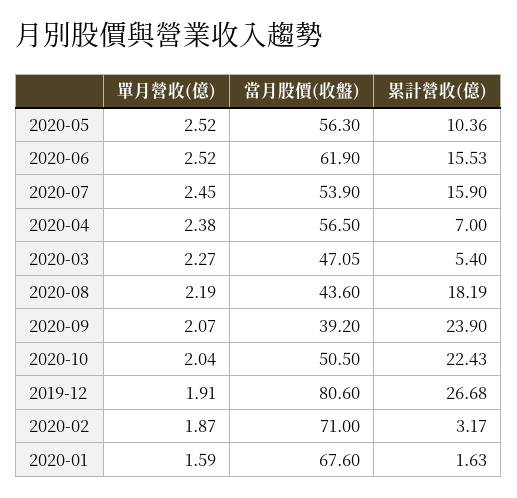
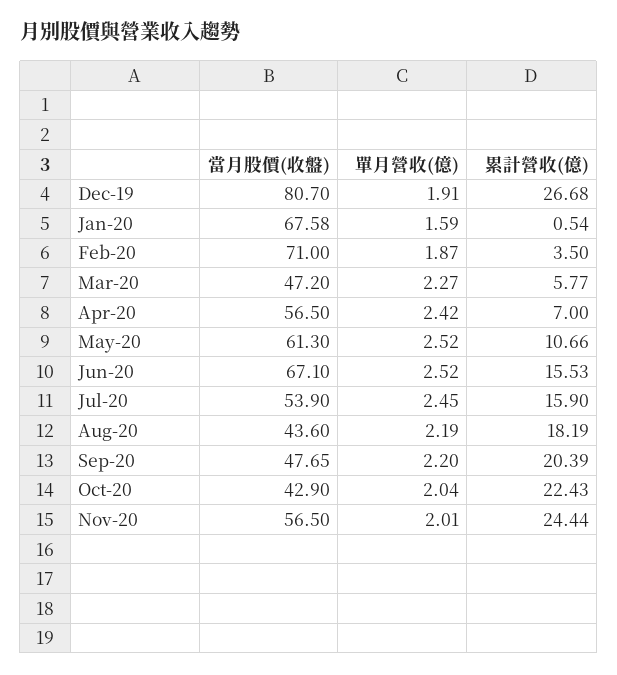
當月股價(收盤), 2020-05: 56.3 -> 61.3
累計營收(億), 2020-05: 10.36 -> 10.66
當月股價(收盤), 2020-06: 61.9 -> 67.1
單月營收(億), 2020-04: 2.38 -> 2.42
當月股價(收盤), 2020-03: 47.05 -> 47.2
累計營收(億), 2020-03: 5.4 -> 5.77
單月營收(億), 2020-09: 2.07 -> 2.2
當月股價(收盤), 2020-09: 39.2 -> 47.65
累計營收(億), 2020-09: 23.9 -> 20.39
當月股價(收盤), 2020-10: 50.5 -> 42.9
當月股價(收盤), 2019-12: 80.6 -> 80.7
累計營收(億), 2020-02: 3.17 -> 3.5
當月股價(收盤), 2020-01: 67.6 -> 67.58
累計營收(億), 2020-01: 1.63 -> 0.54
當月股價(收盤), Nov-20: none -> 56.5
單月營收(億), Nov-20: none -> 2.01
累計營收(億), Nov-20: none -> 24.44

